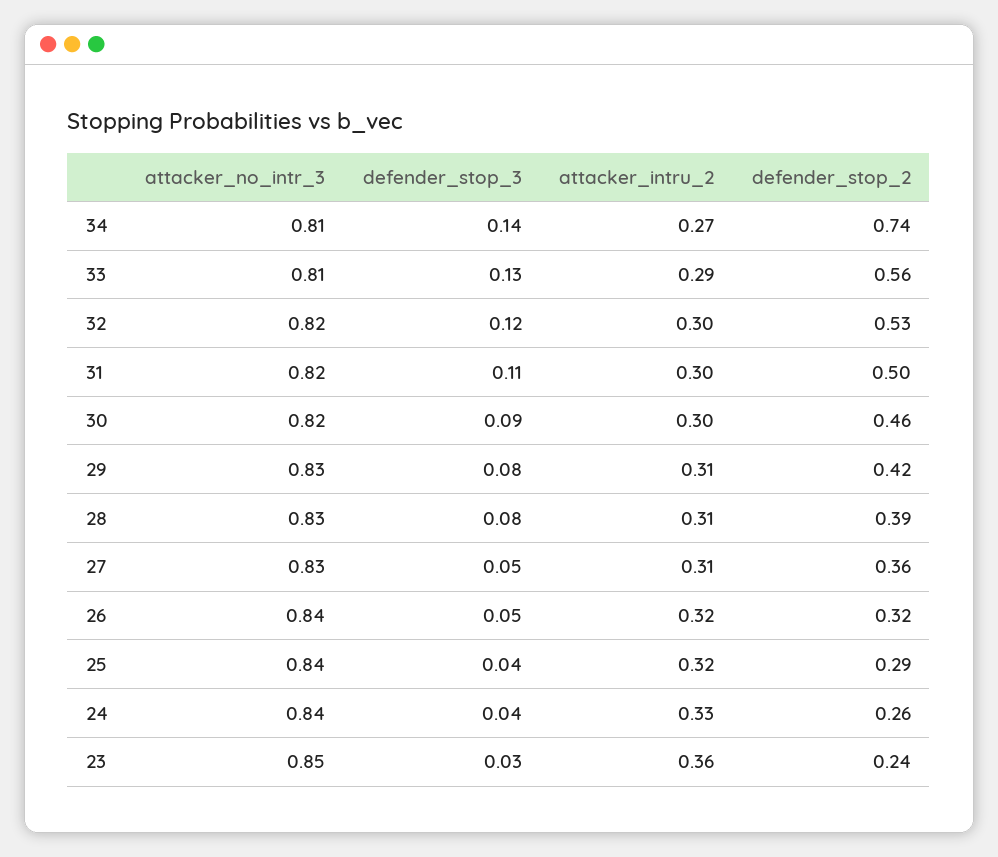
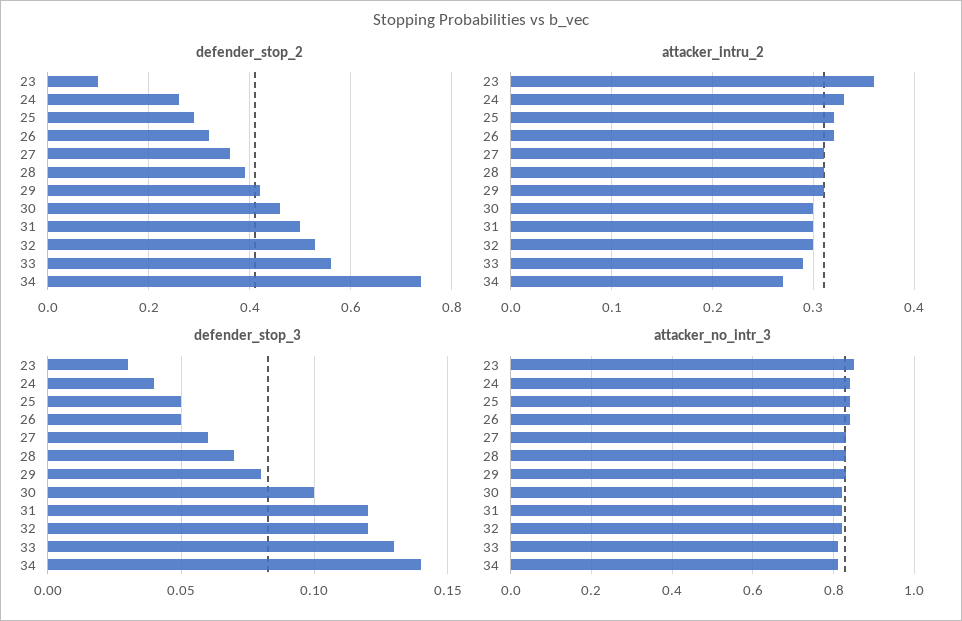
defender_stop_3, 31: 0.11 -> 0.12
defender_stop_3, 30: 0.09 -> 0.1
defender_stop_3, 28: 0.08 -> 0.07
defender_stop_3, 27: 0.05 -> 0.06
defender_stop_3, 25: 0.04 -> 0.05
defender_stop_2, 23: 0.24 -> 0.1

